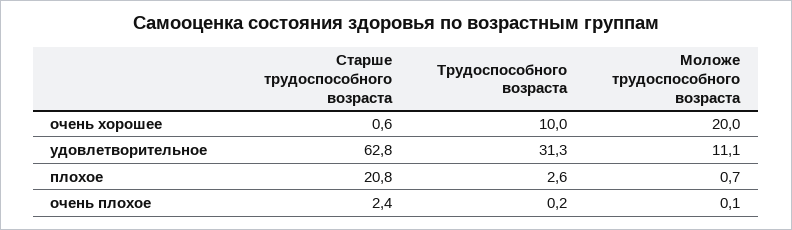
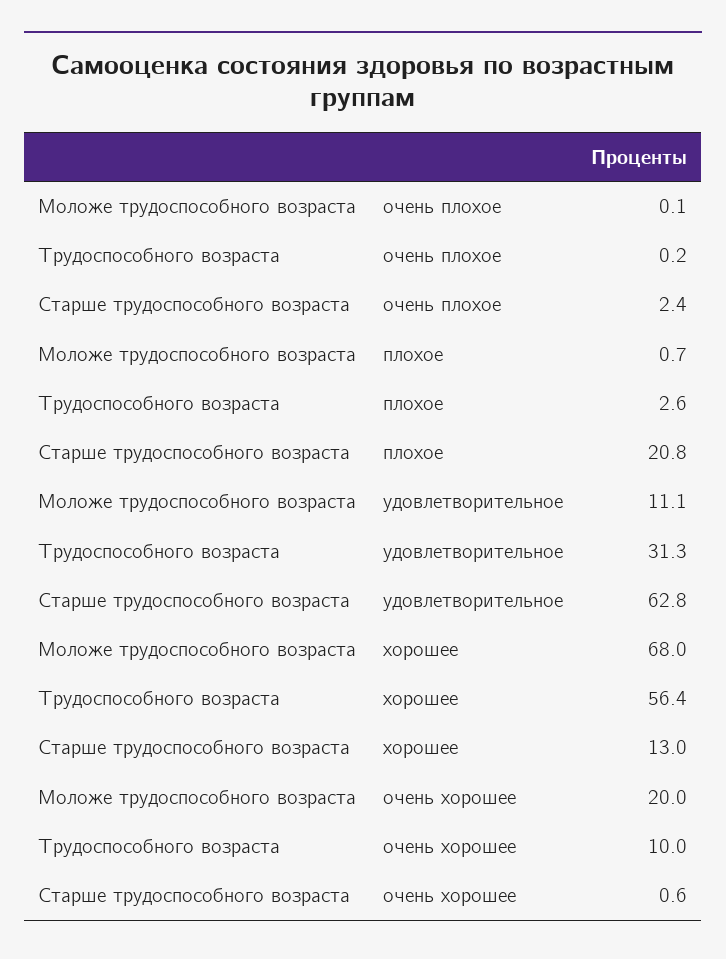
Моложе трудоспособного возраста, хорошее: none -> 68
Трудоспособного возраста, хорошее: none -> 56.4
Старше трудоспособного возраста, хорошее: none -> 13

